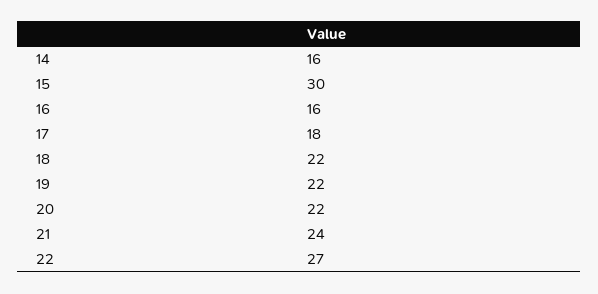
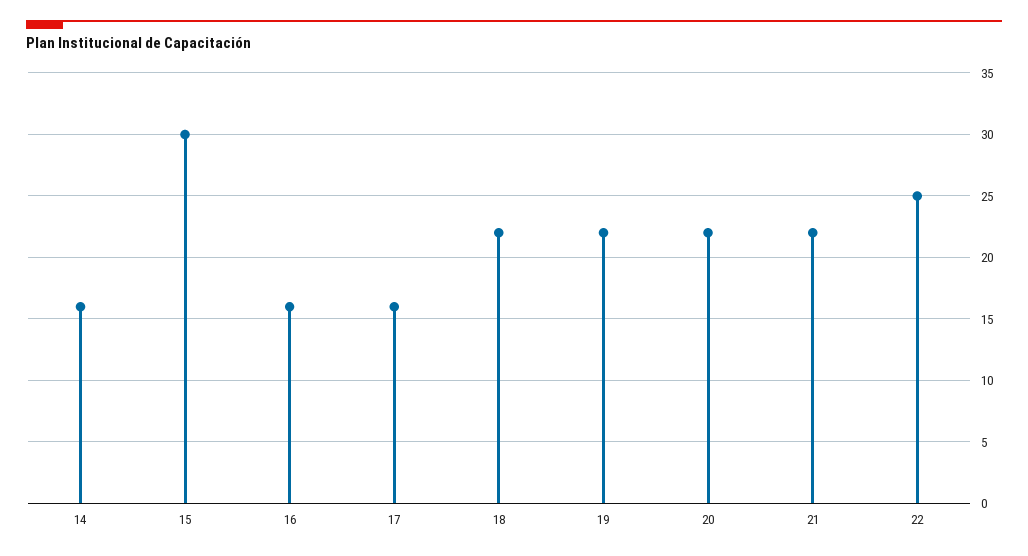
17: 18 -> 16
21: 24 -> 22
22: 27 -> 25

